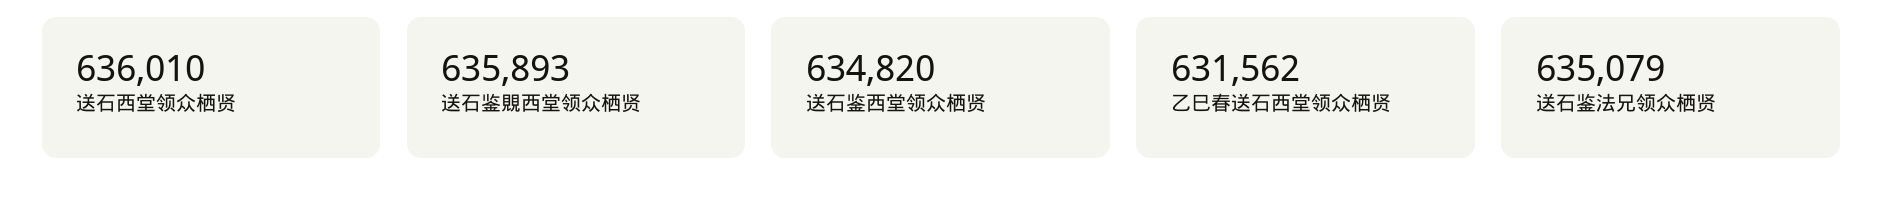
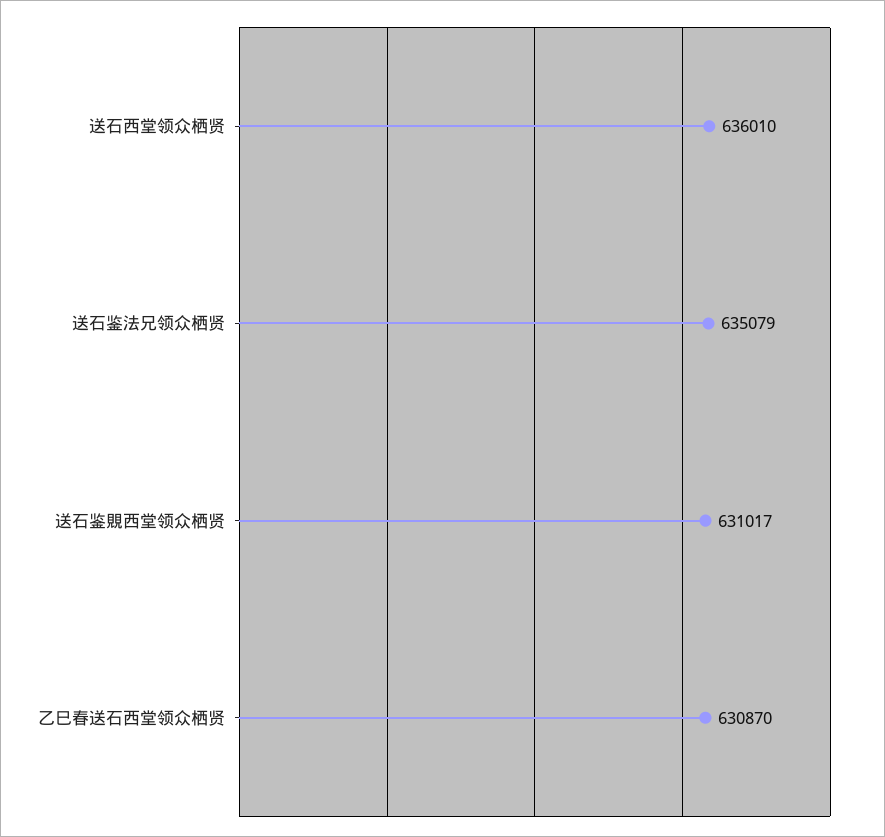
送石鉴覞西堂领众栖贤: 635893 -> 631017
送石鉴西堂领众栖贤: 634820 -> none
乙巳春送石西堂领众栖贤: 631562 -> 630870

